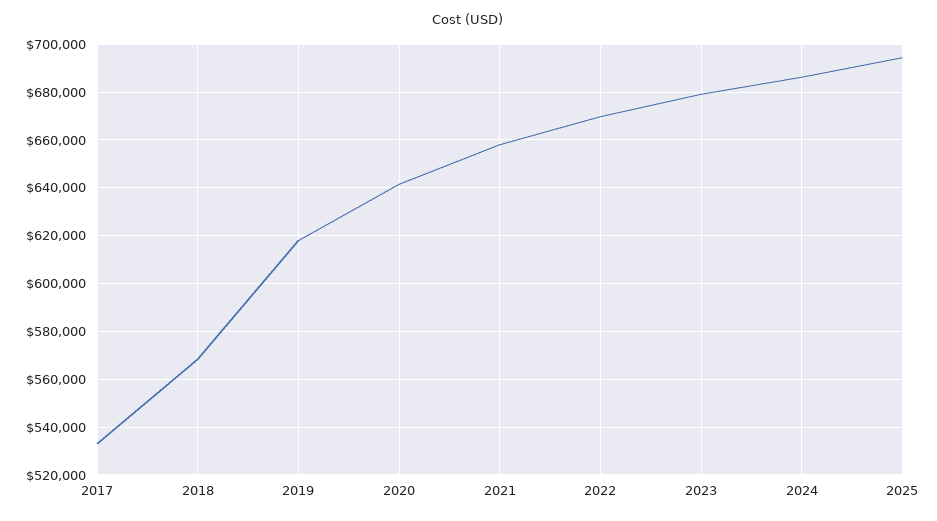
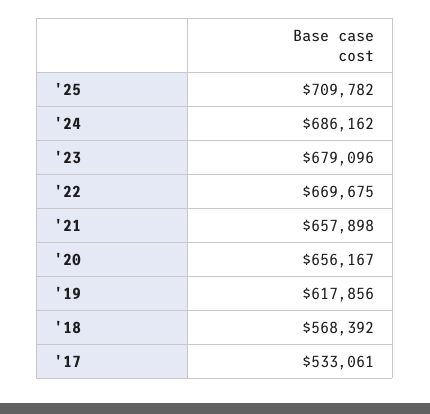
2020: 640000 -> 656167
2025: 695000 -> 709782

